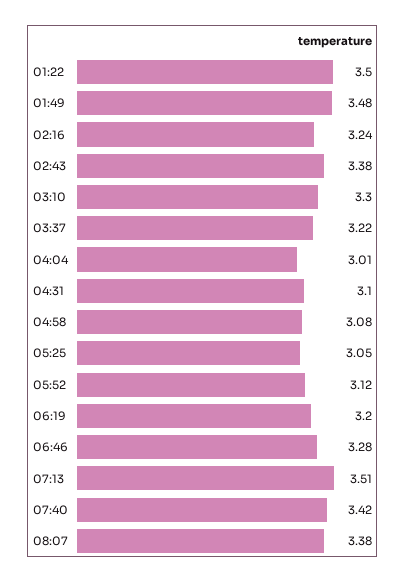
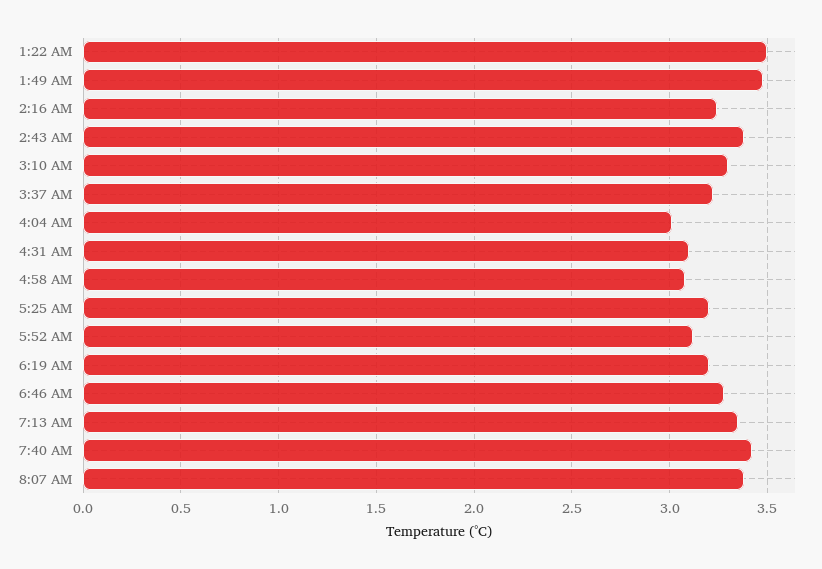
05:25: 3.05 -> 3.2
07:13: 3.51 -> 3.35

